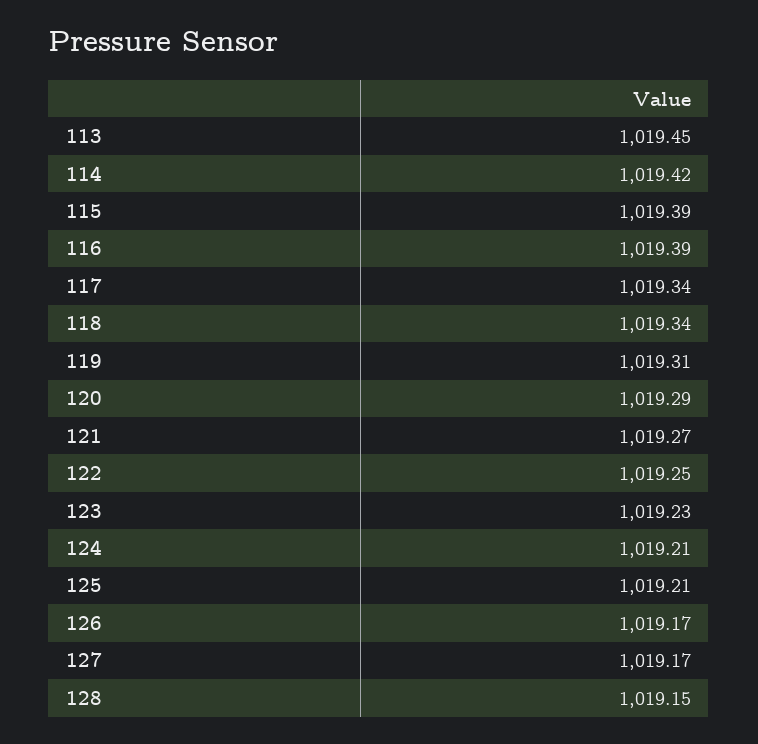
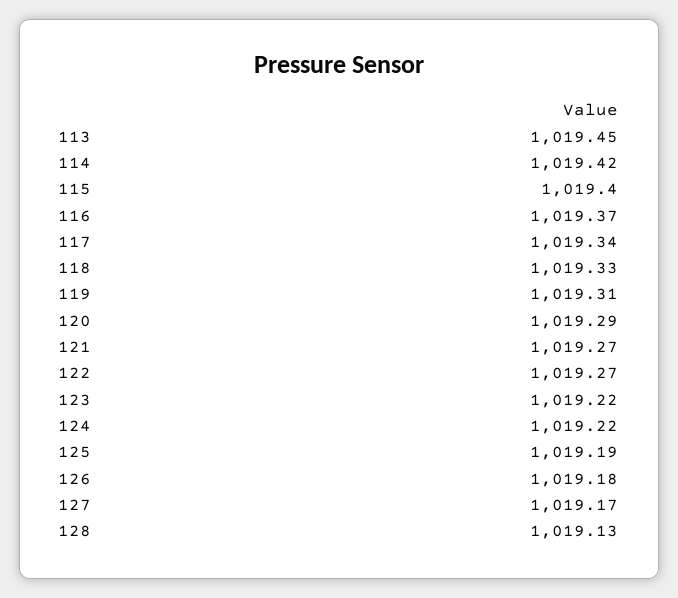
115: 1019.39 -> 1019.4
116: 1019.39 -> 1019.37
118: 1019.34 -> 1019.33
122: 1019.25 -> 1019.27
123: 1019.23 -> 1019.22
124: 1019.21 -> 1019.22
125: 1019.21 -> 1019.19
126: 1019.17 -> 1019.18
128: 1019.15 -> 1019.13

